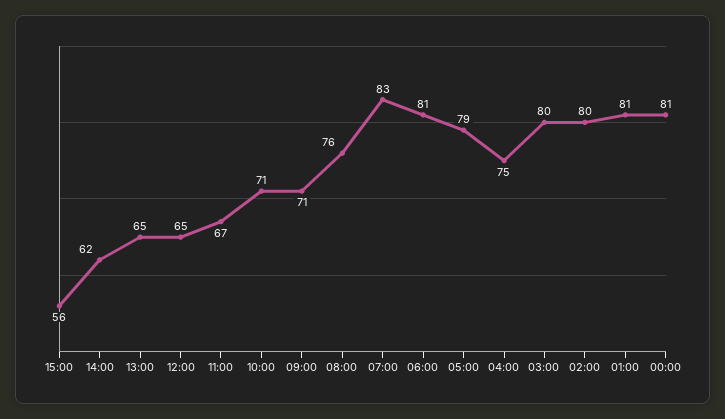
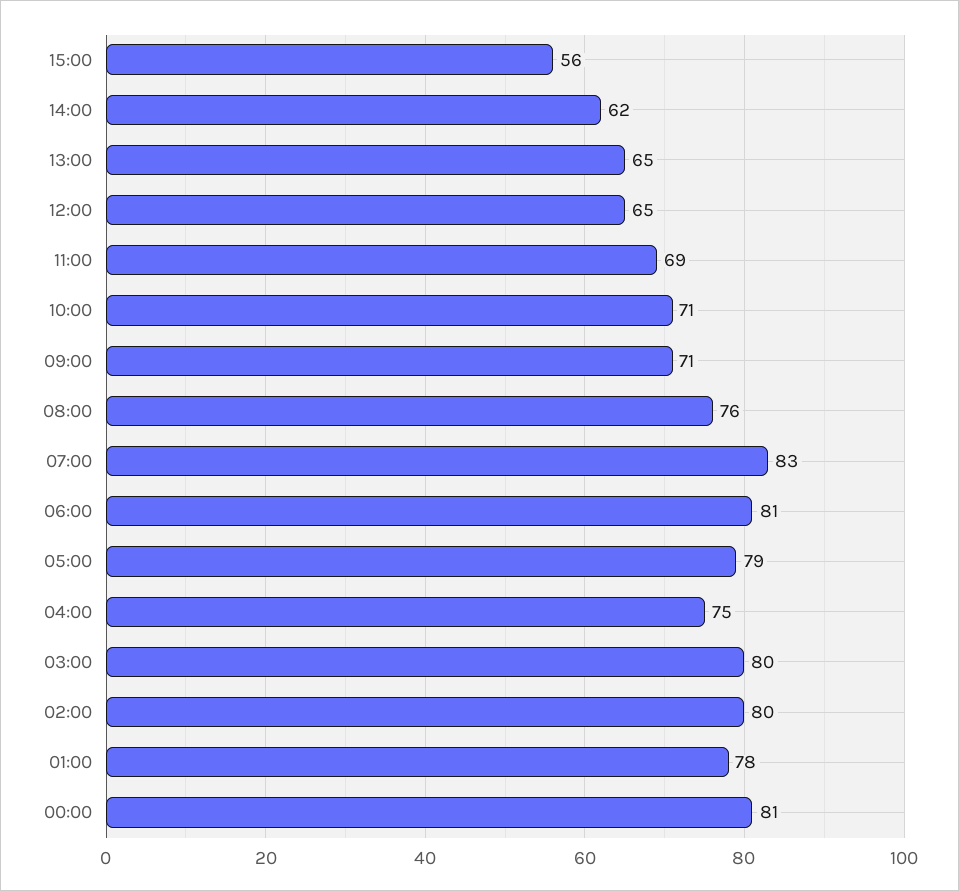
11:00: 67 -> 69
01:00: 81 -> 78

